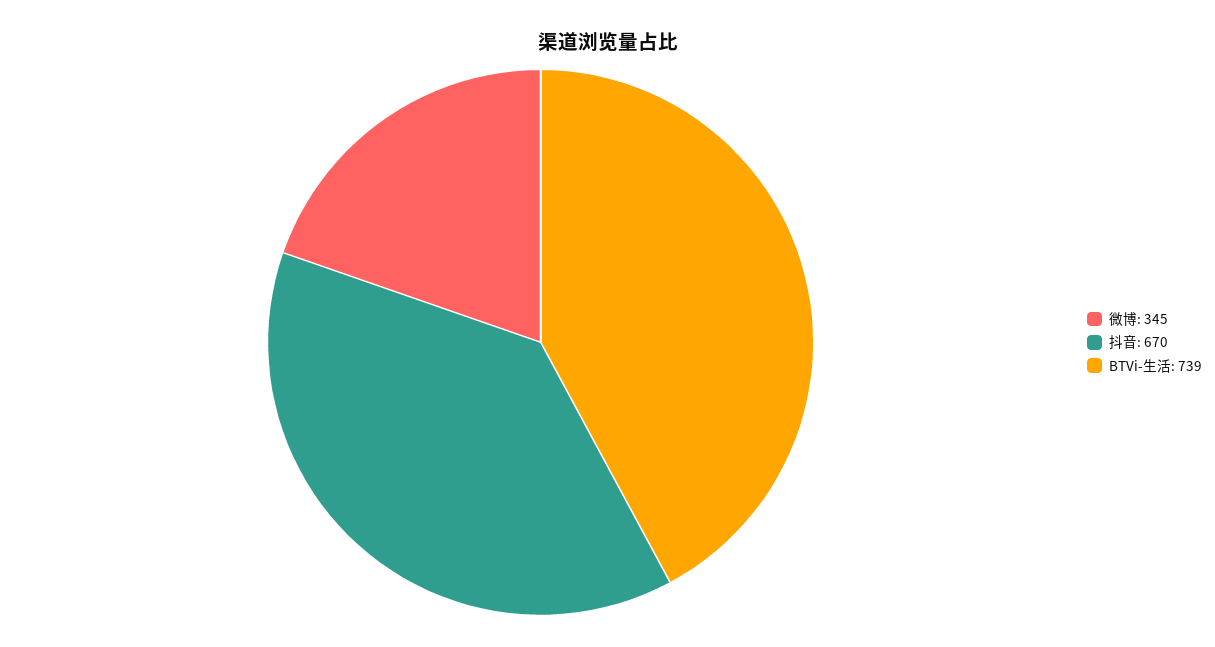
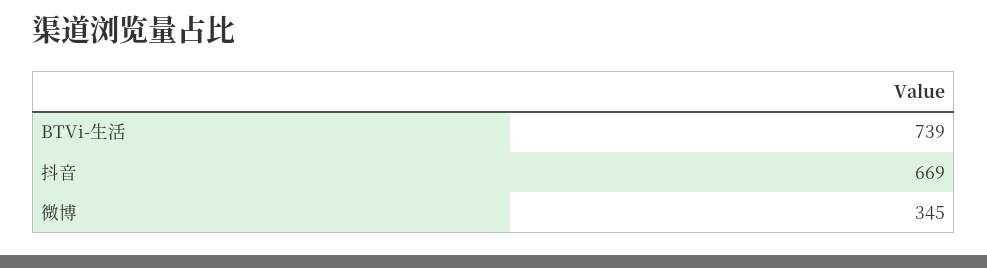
抖音: 670 -> 669

